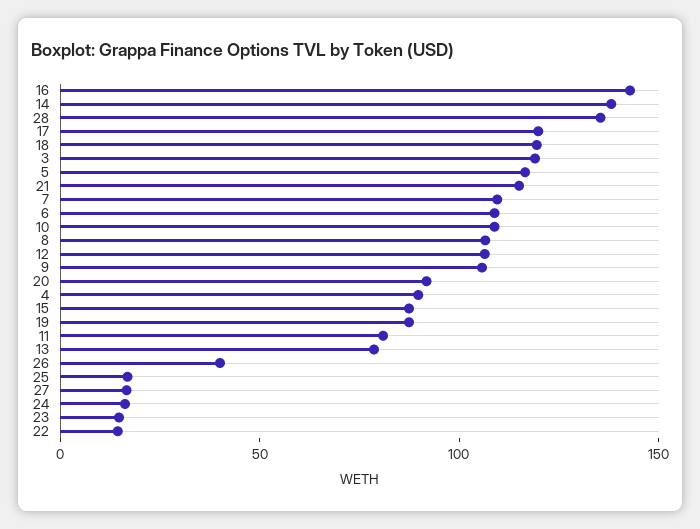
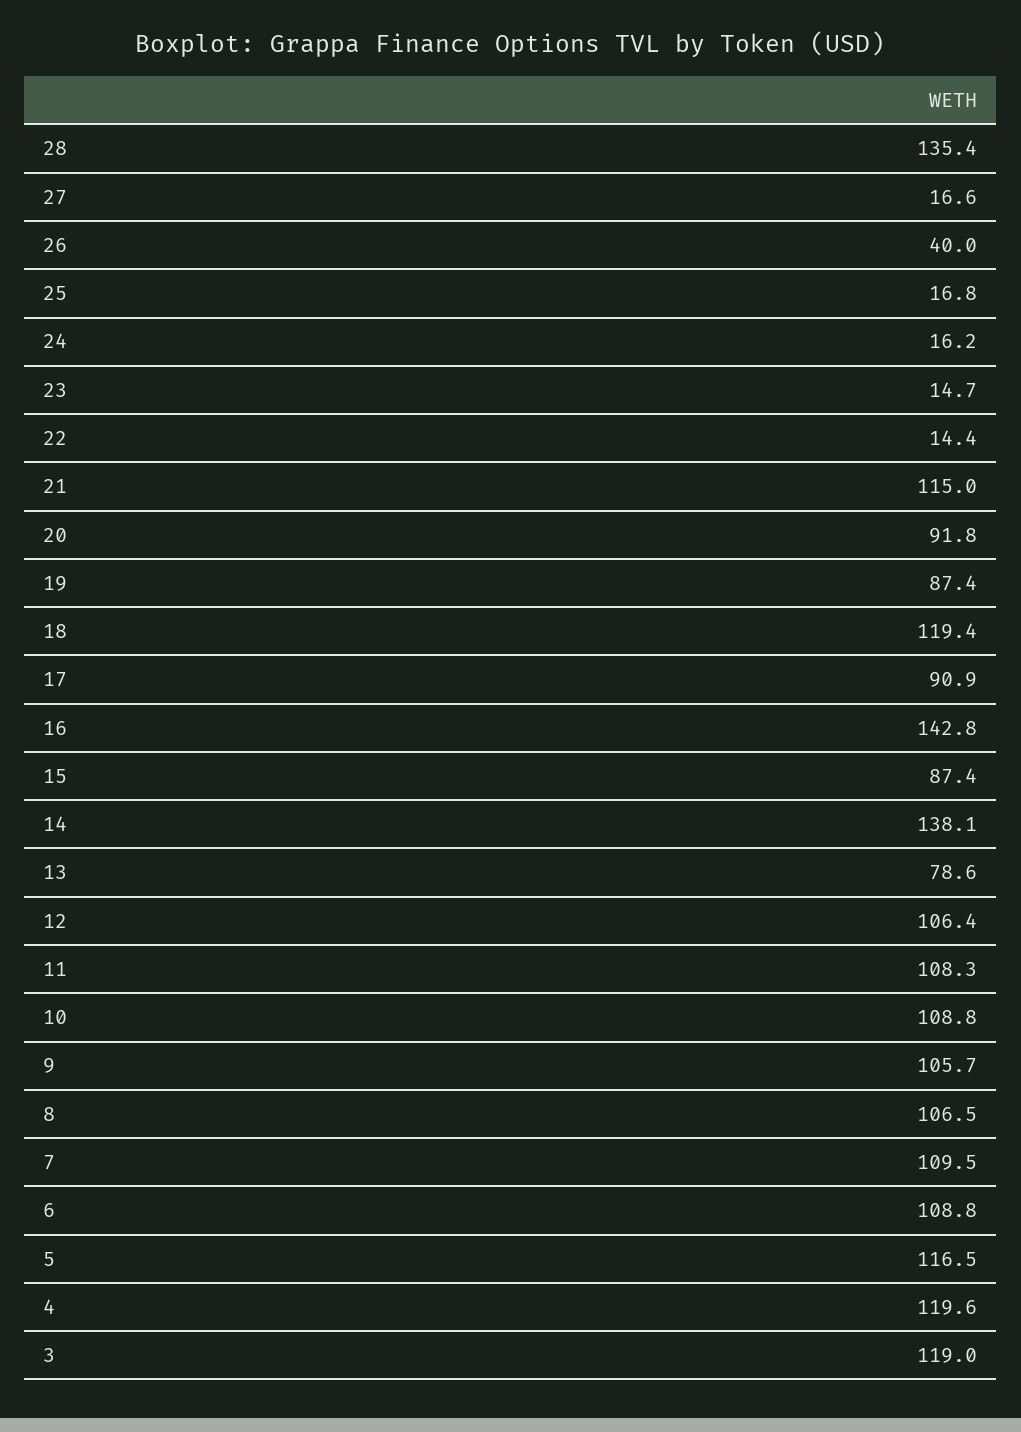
17: 120 -> 90.9
4: 90 -> 119.6
11: 80 -> 108.3

